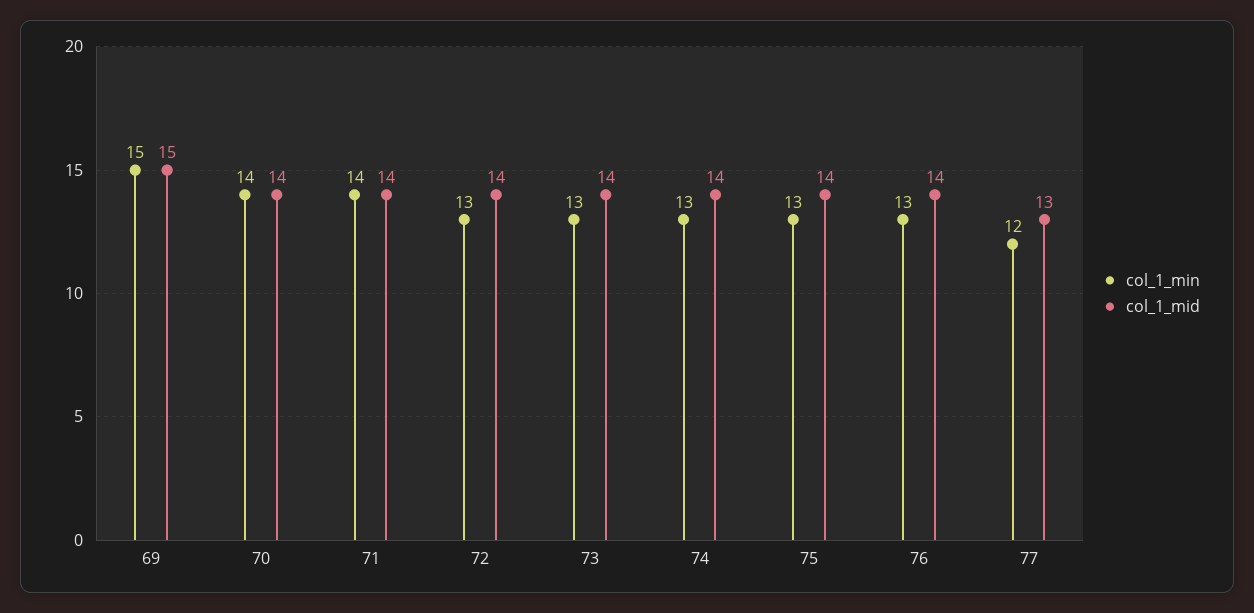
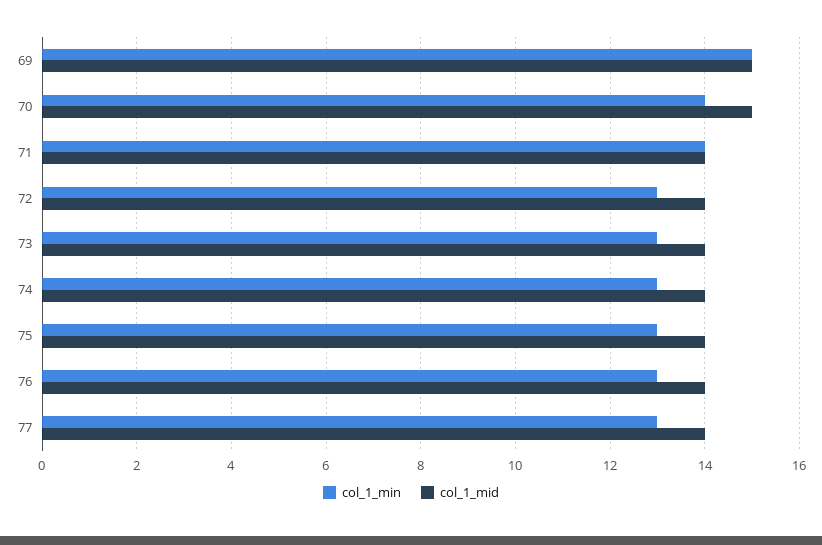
col_1_mid, 70: 14 -> 15
col_1_min, 77: 12 -> 13
col_1_mid, 77: 13 -> 14

